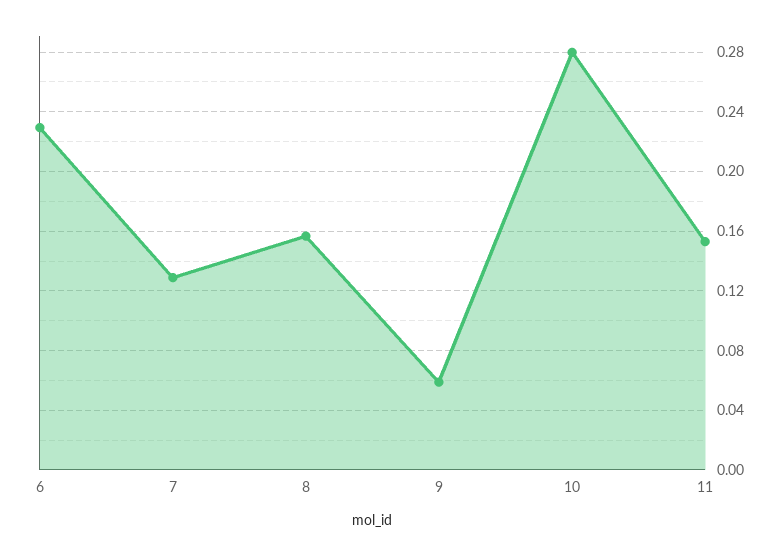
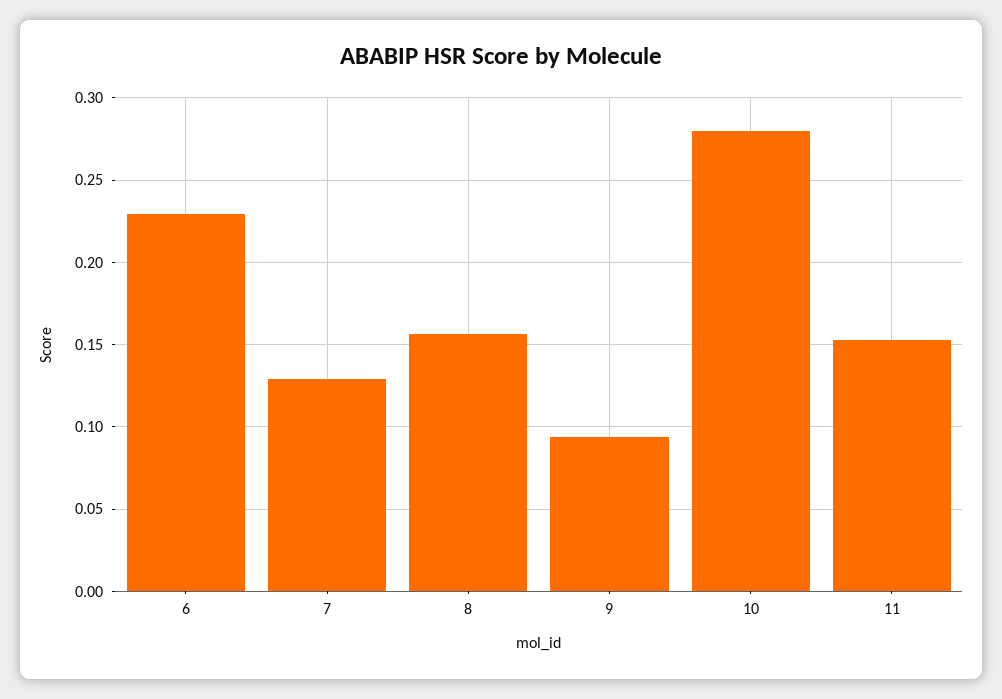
9: 0.06 -> 0.095

